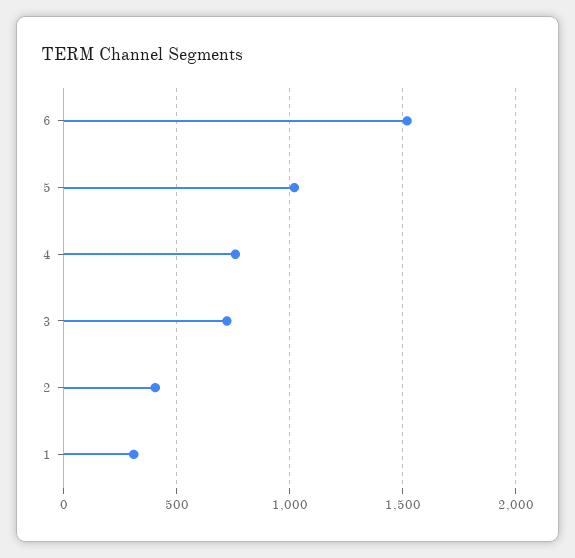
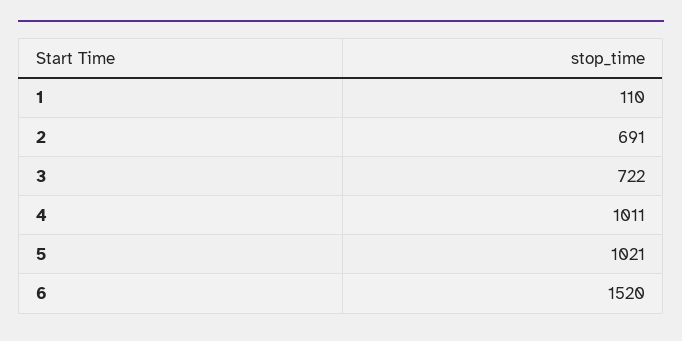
4: 750 -> 1011
2: 400 -> 691
1: 300 -> 110

